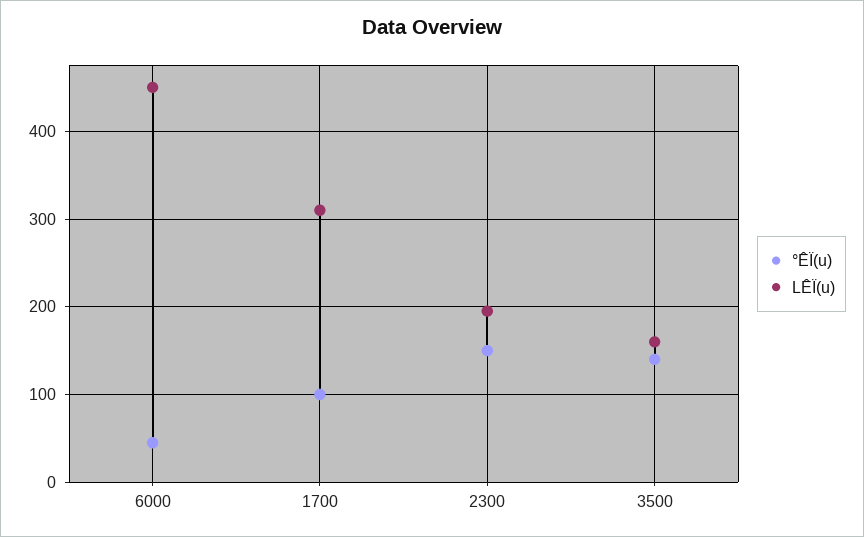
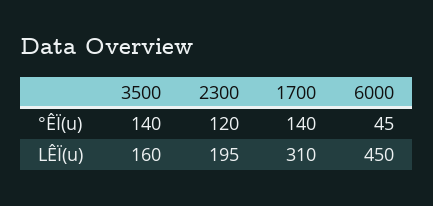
°ÊÏ(u), 1700: 100 -> 140
°ÊÏ(u), 2300: 150 -> 120

